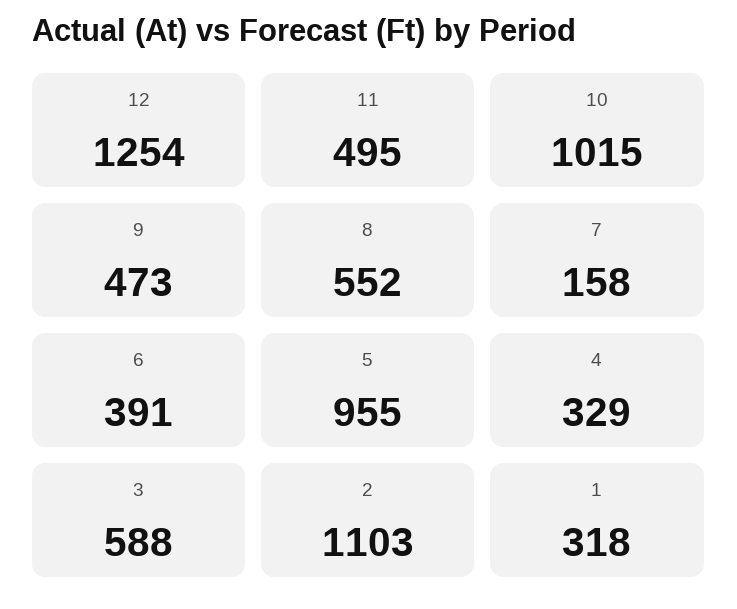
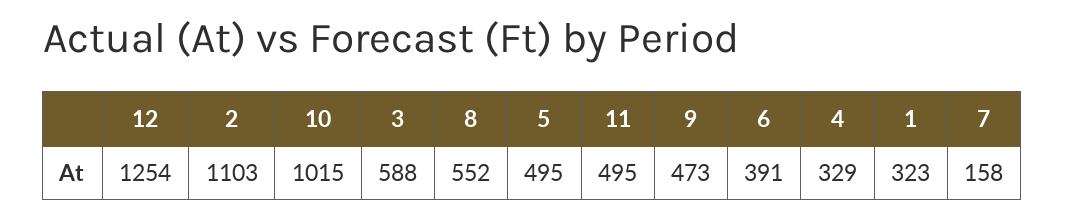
5: 955 -> 495
1: 318 -> 323

